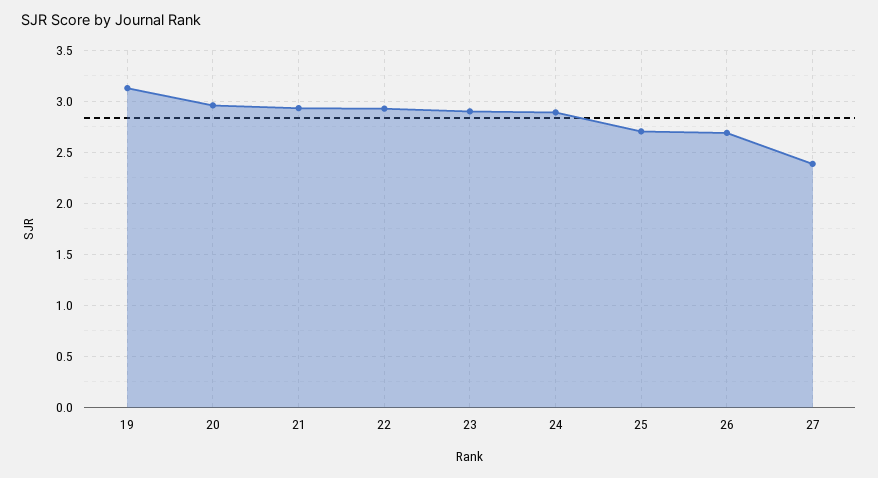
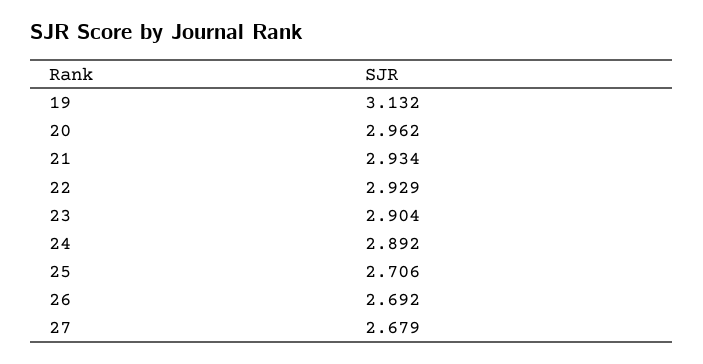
27: 2.4 -> 2.679

